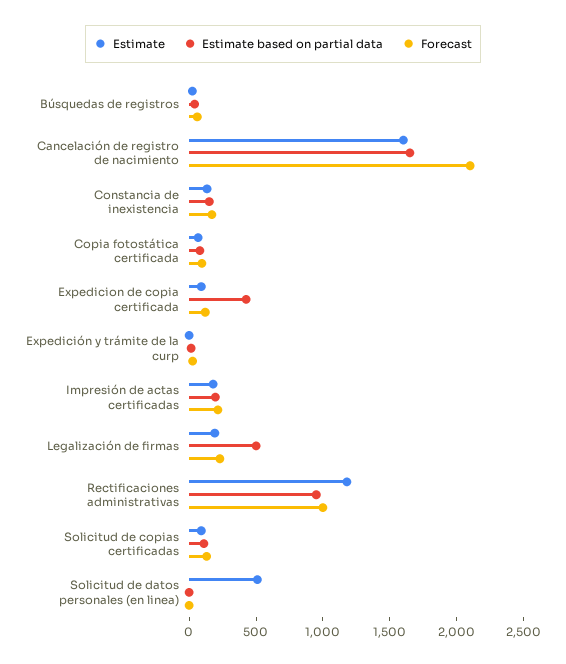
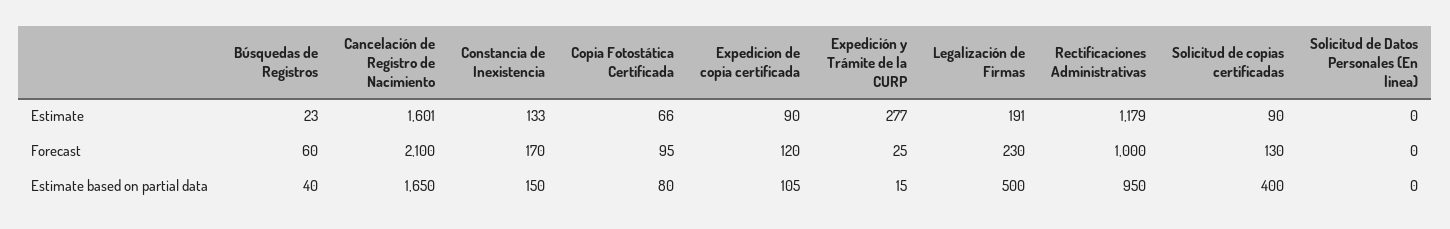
Estimate based on partial data, Expedicion de copia certificada: 400 -> 105
Estimate, Expedición y trámite de la curp: 0 -> 277
Estimate, Impresión de actas certificadas: 200 -> none
Estimate based on partial data, Impresión de actas certificadas: 200 -> none
Forecast, Impresión de actas certificadas: 200 -> none
Estimate based on partial data, Solicitud de copias certificadas: 100 -> 400
Estimate, Solicitud de datos personales (en linea): 500 -> 0

